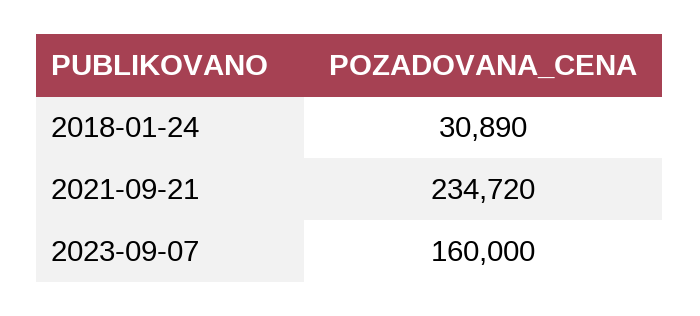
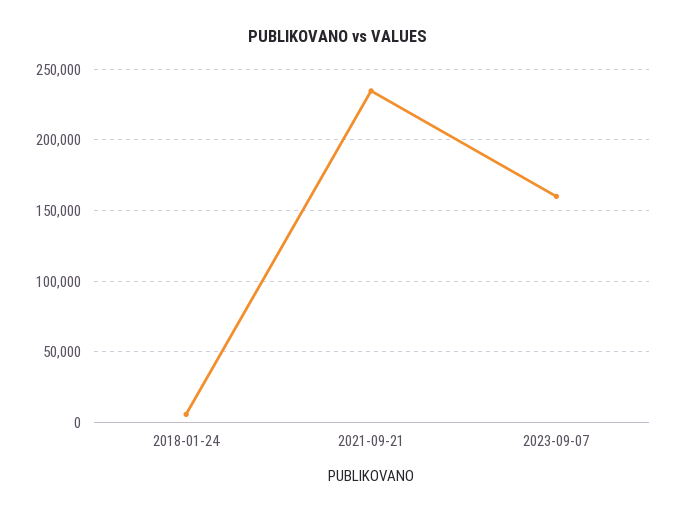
2018-01-24: 30890 -> 5000

